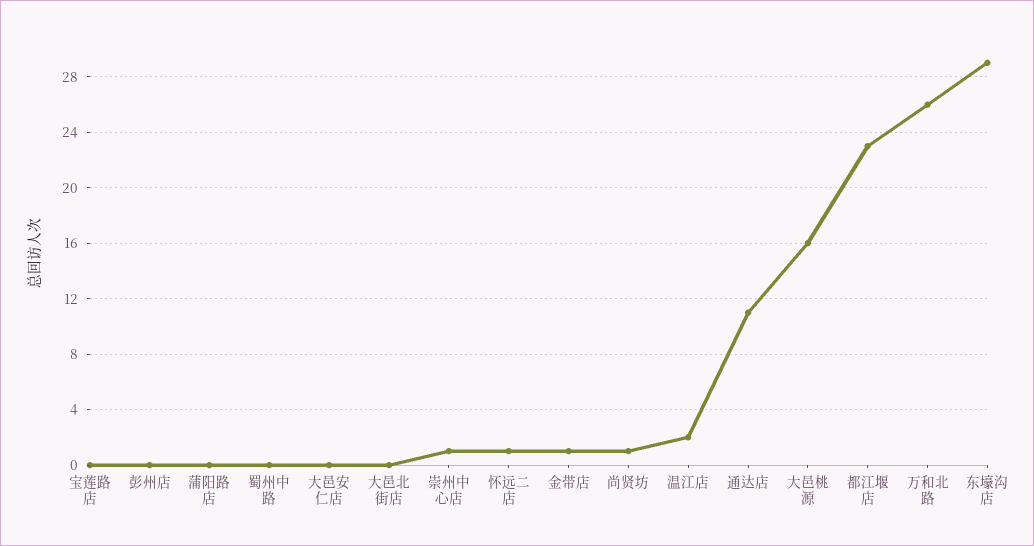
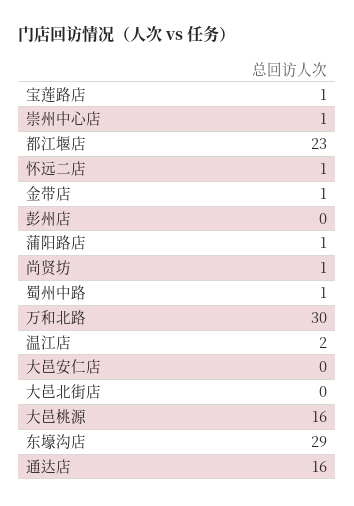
宝莲路店: 0 -> 1
蒲阳路店: 0 -> 1
蜀州中路: 0 -> 1
通达店: 11 -> 16
万和北路: 26 -> 30

